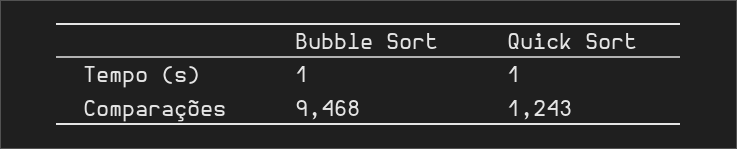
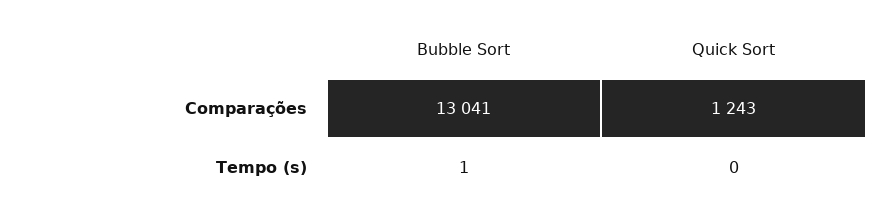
Quick Sort, Tempo (s): 1 -> 0
Bubble Sort, Comparações: 9468 -> 13041

